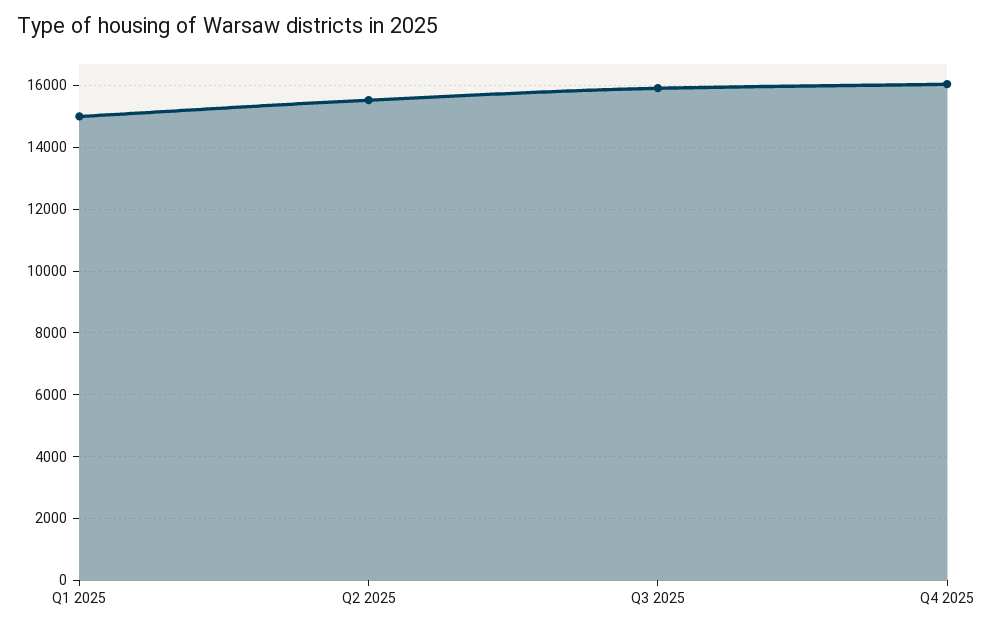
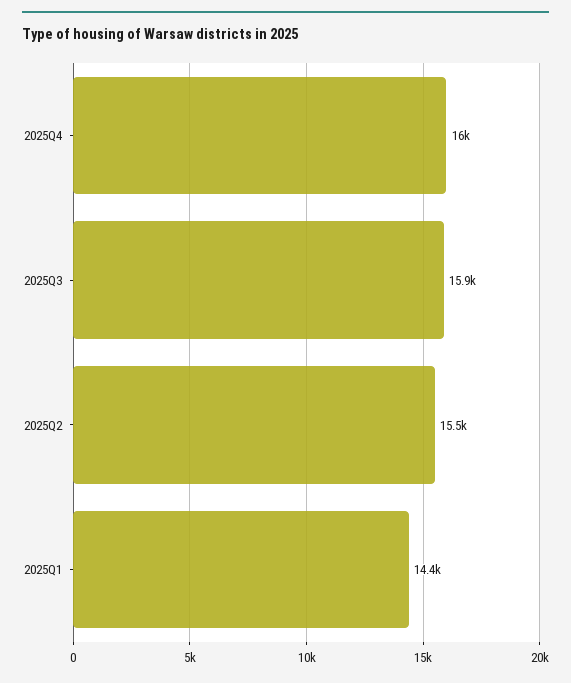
Q1 2025: 15000 -> 14400

